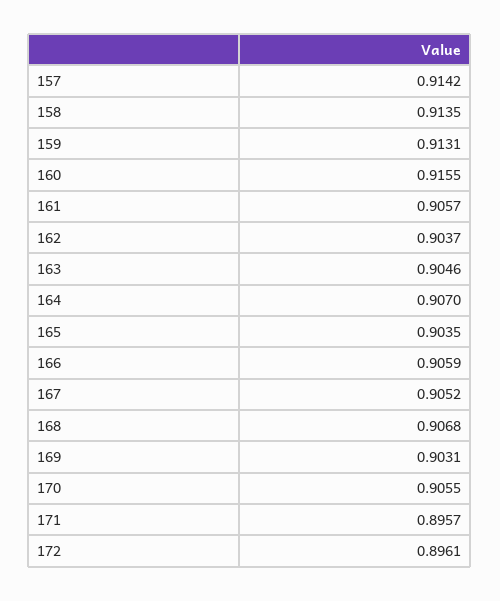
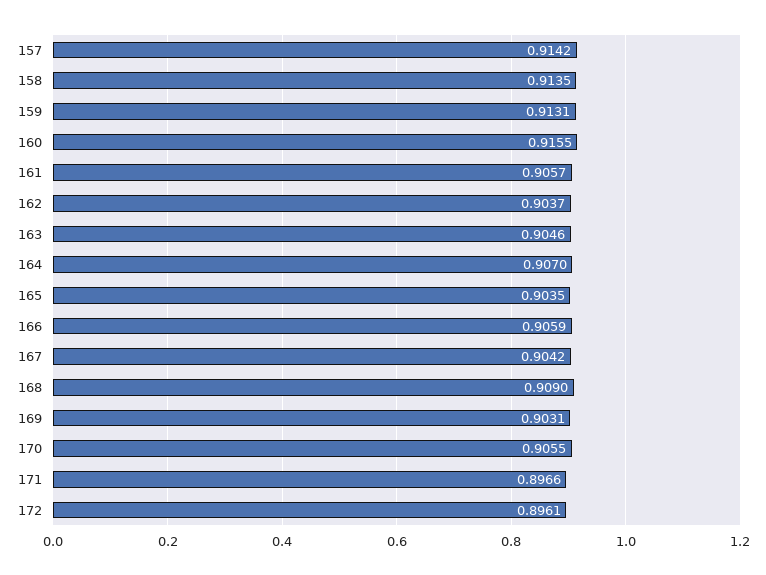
167: 0.9052 -> 0.9042
168: 0.9068 -> 0.909
171: 0.8957 -> 0.8966

